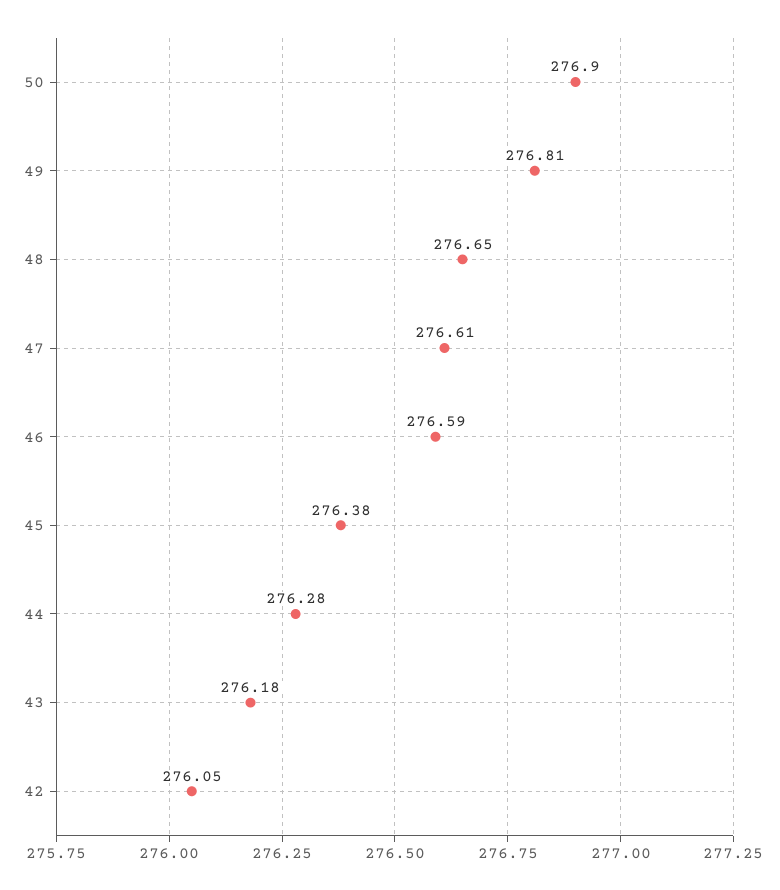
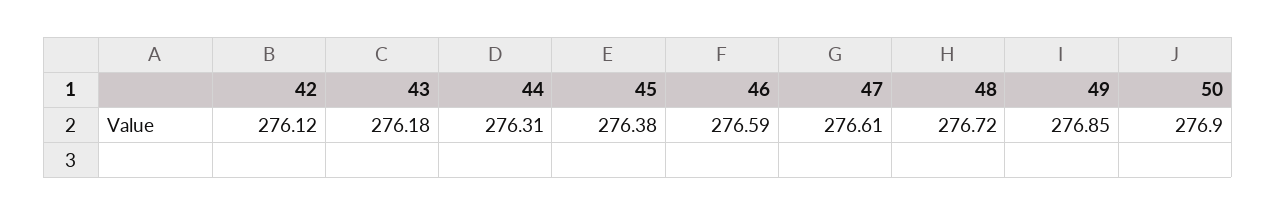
49: 276.81 -> 276.85
48: 276.65 -> 276.72
44: 276.28 -> 276.31
42: 276.05 -> 276.12

